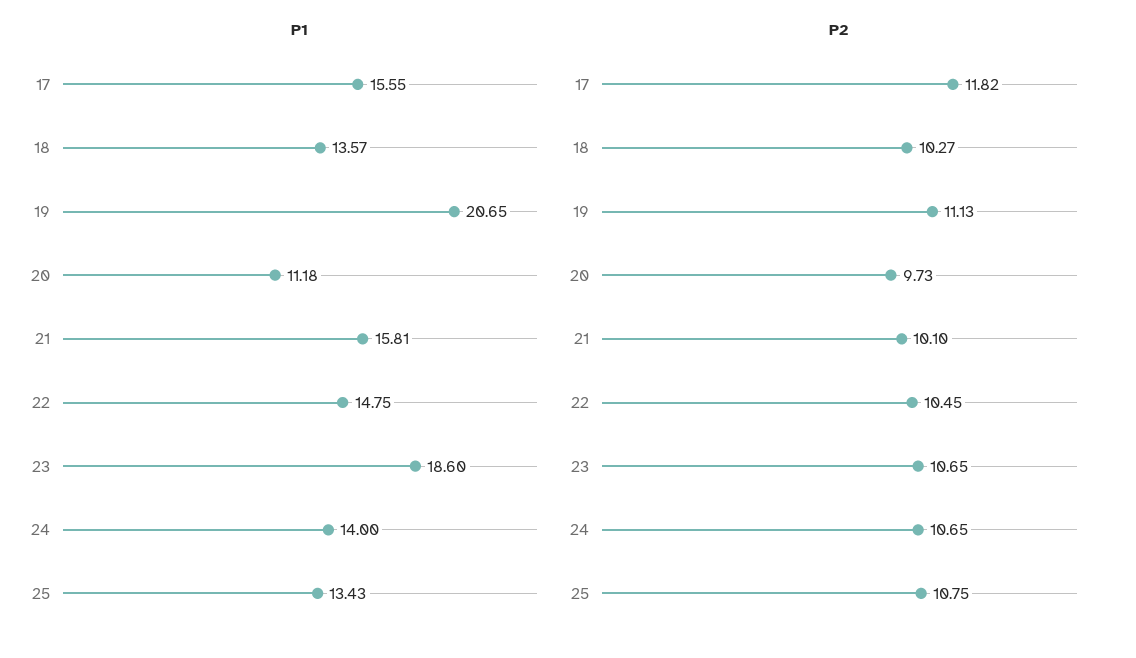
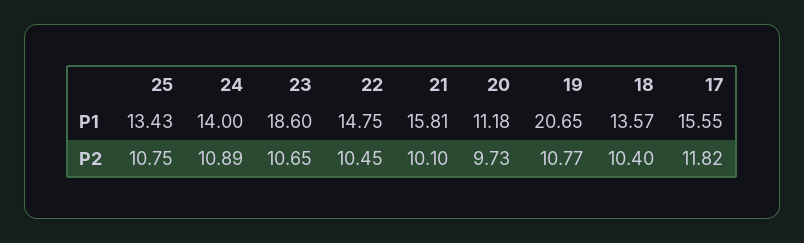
P2, 18: 10.27 -> 10.4
P2, 19: 11.13 -> 10.77
P2, 24: 10.65 -> 10.89

